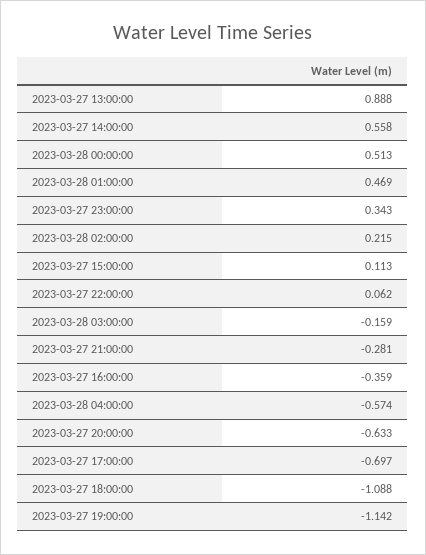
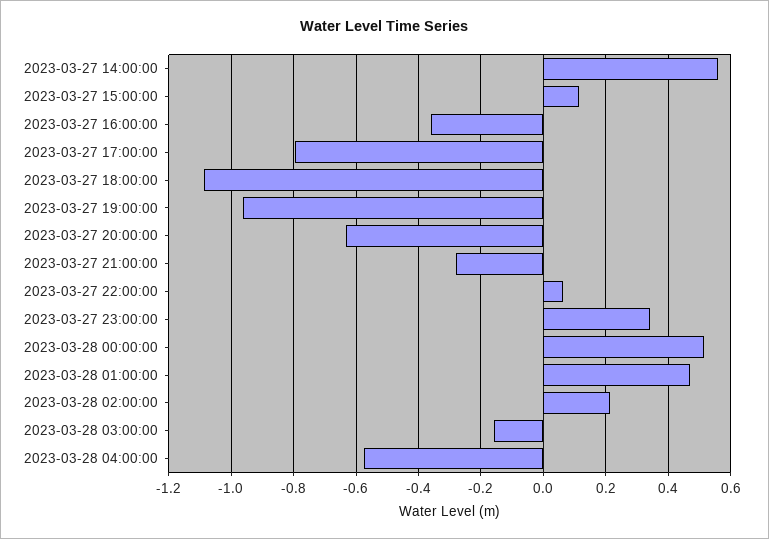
2023-03-27 13:00:00: 0.888 -> none
2023-03-27 17:00:00: -0.697 -> -0.8
2023-03-27 19:00:00: -1.142 -> -0.96

